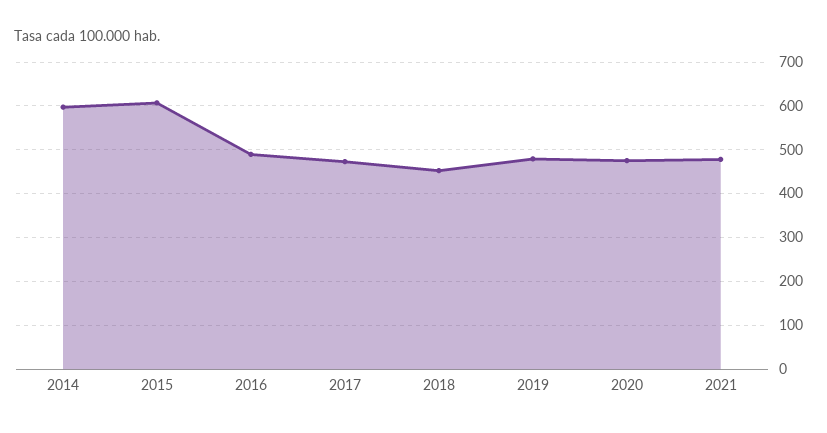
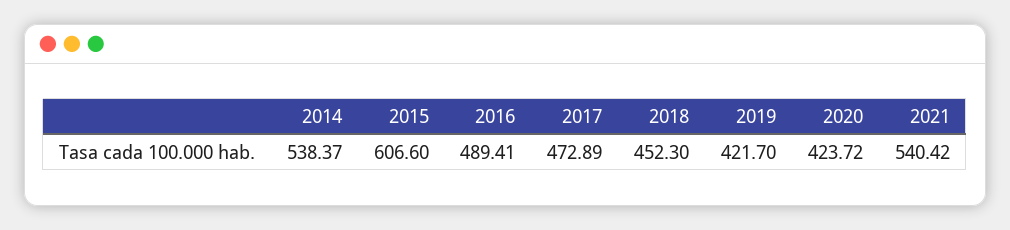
2014: 600 -> 538.37
2019: 480 -> 421.7
2020: 480 -> 423.72
2021: 480 -> 540.42

